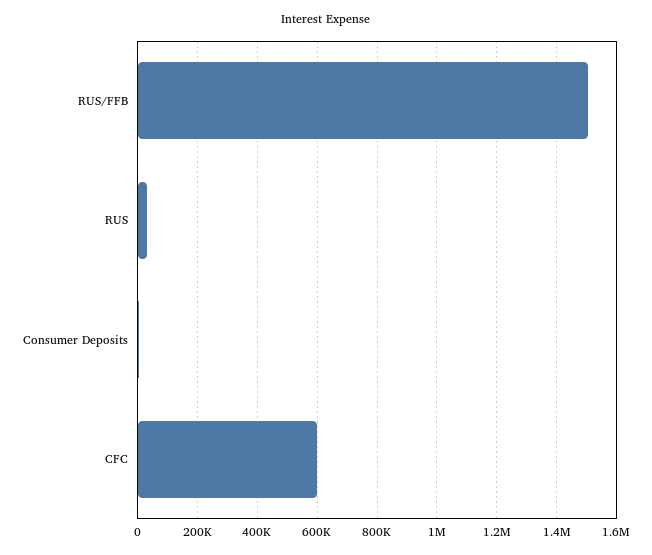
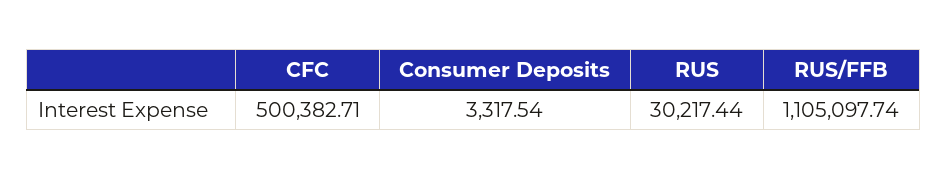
RUS/FFB: 1500000 -> 1105097.74
CFC: 600000 -> 500382.71

